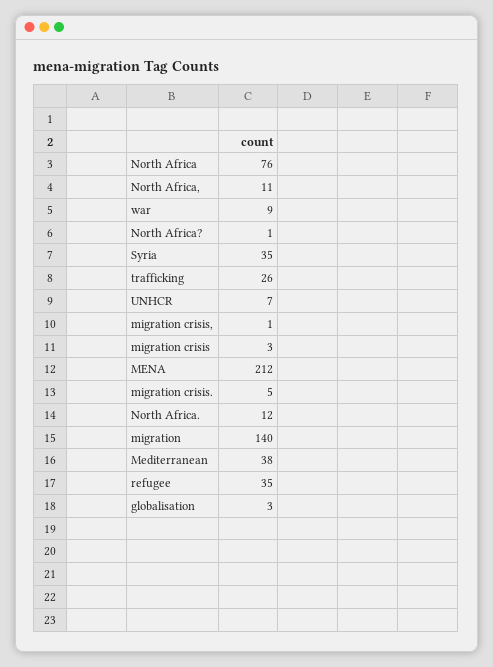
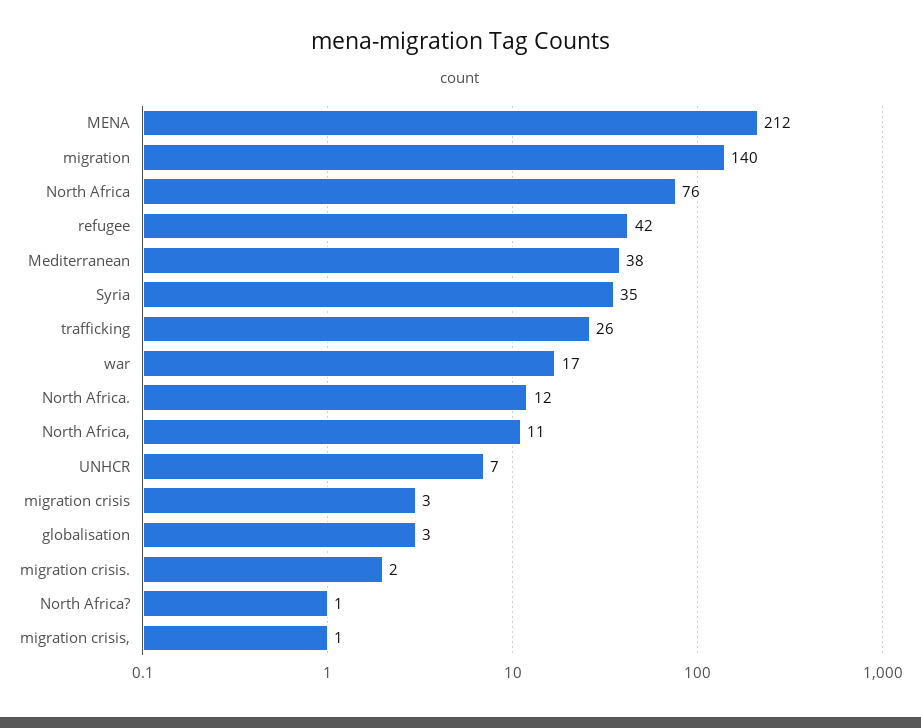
war: 9 -> 17
migration crisis.: 5 -> 2
refugee: 35 -> 42

